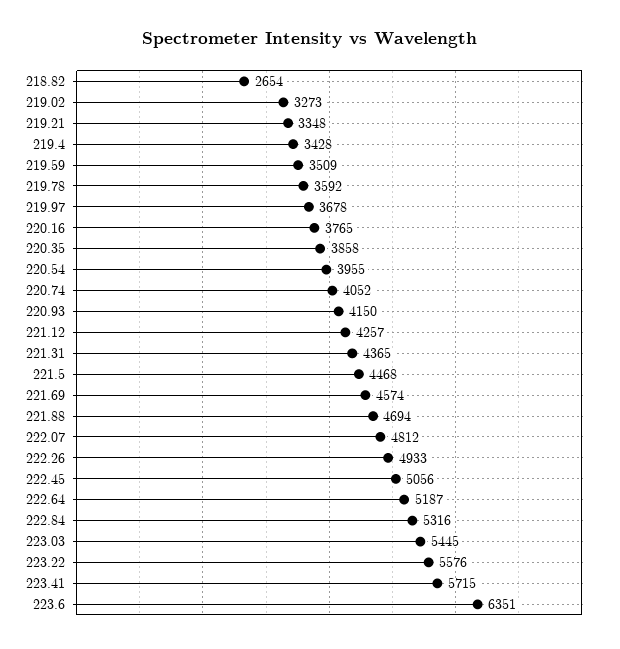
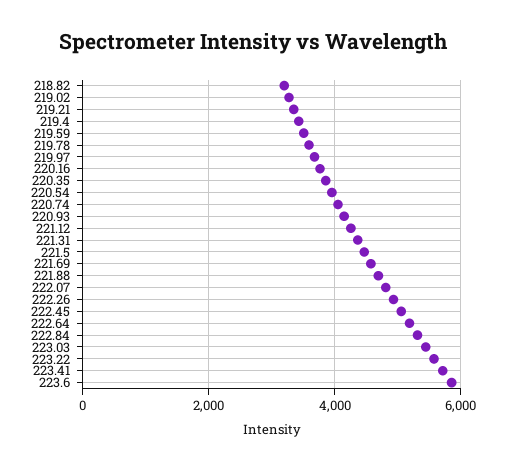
218.82: 2654 -> 3200
223.6: 6351 -> 5800

